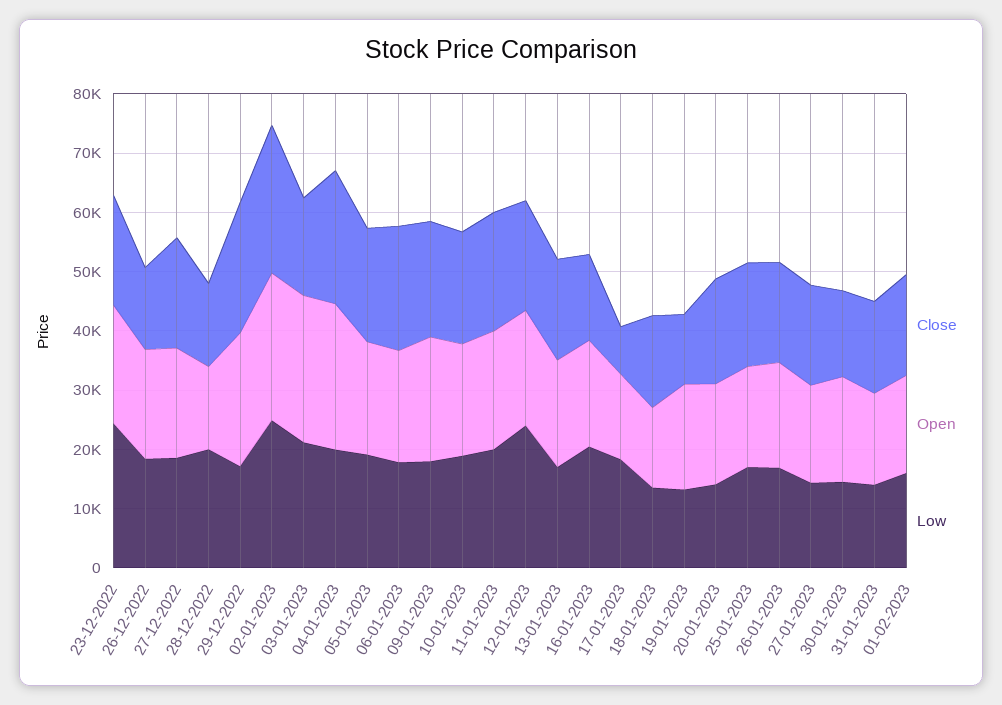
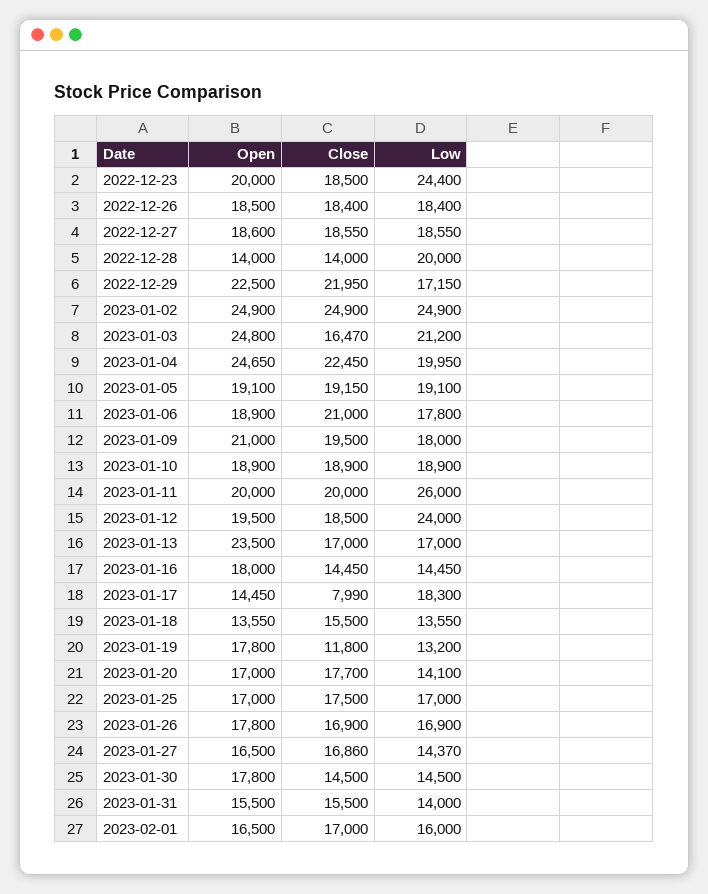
Close, 26-12-2022: 14000 -> 18400
Low, 11-01-2023: 20000 -> 26000
Open, 13-01-2023: 18000 -> 23500
Low, 16-01-2023: 20000 -> 14450

